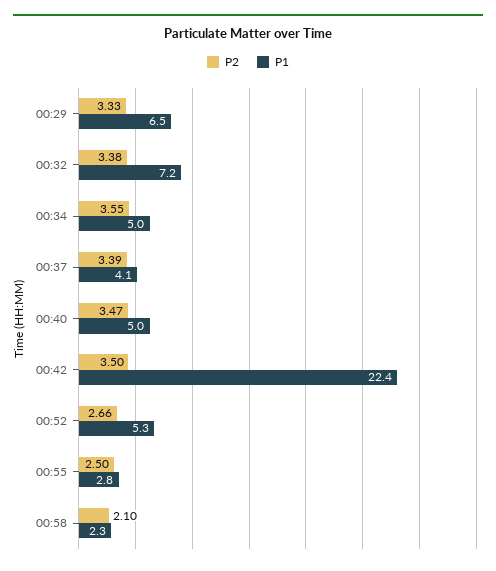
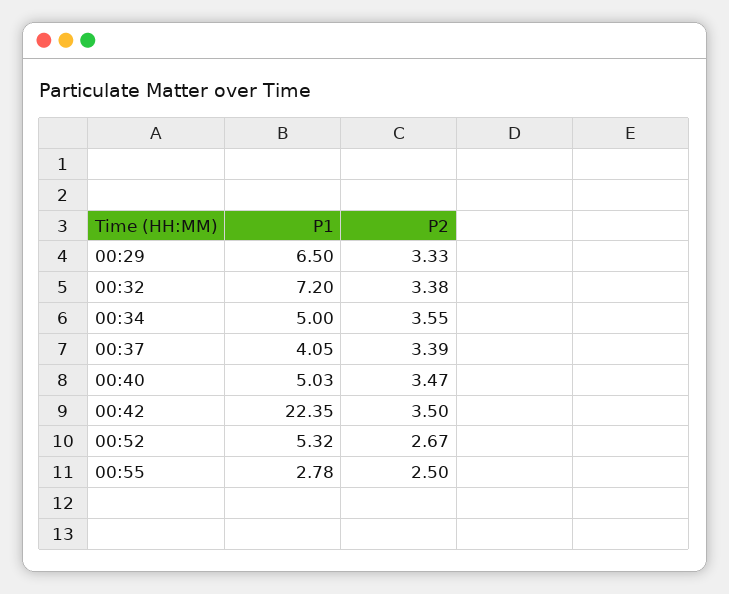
P2, 00:52: 2.66 -> 2.67
P2, 00:58: 2.1 -> none
P1, 00:58: 2.3 -> none

